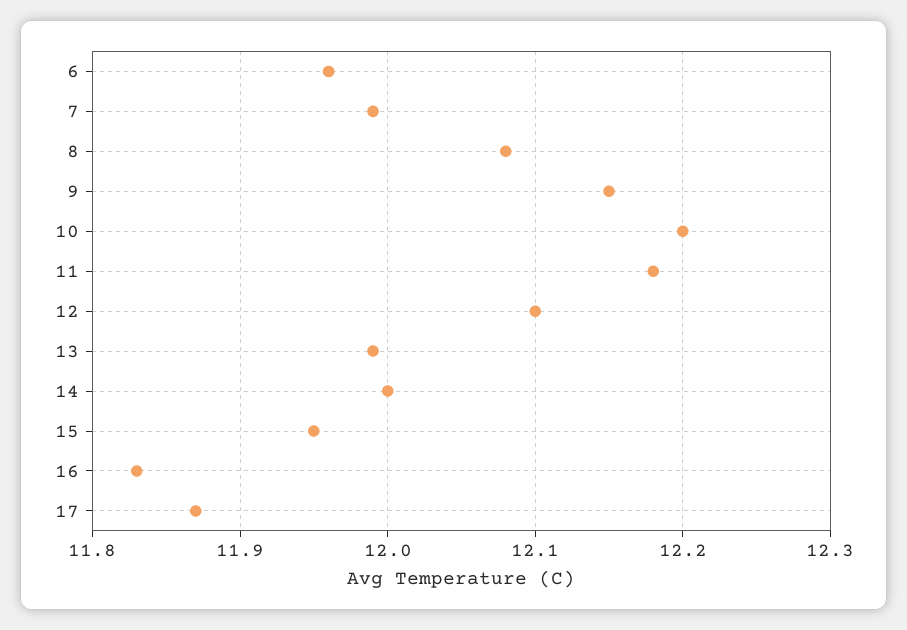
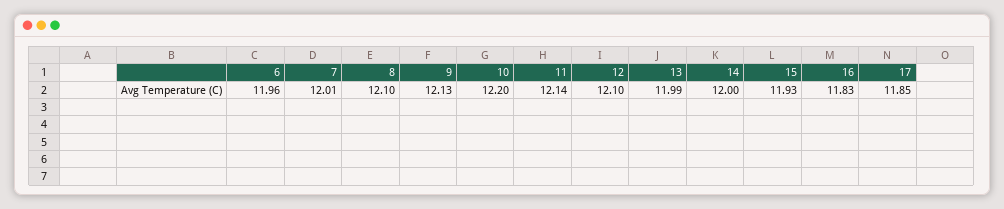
7: 11.99 -> 12.01
8: 12.08 -> 12.1
9: 12.15 -> 12.13
11: 12.18 -> 12.14
15: 11.95 -> 11.93
17: 11.87 -> 11.85

